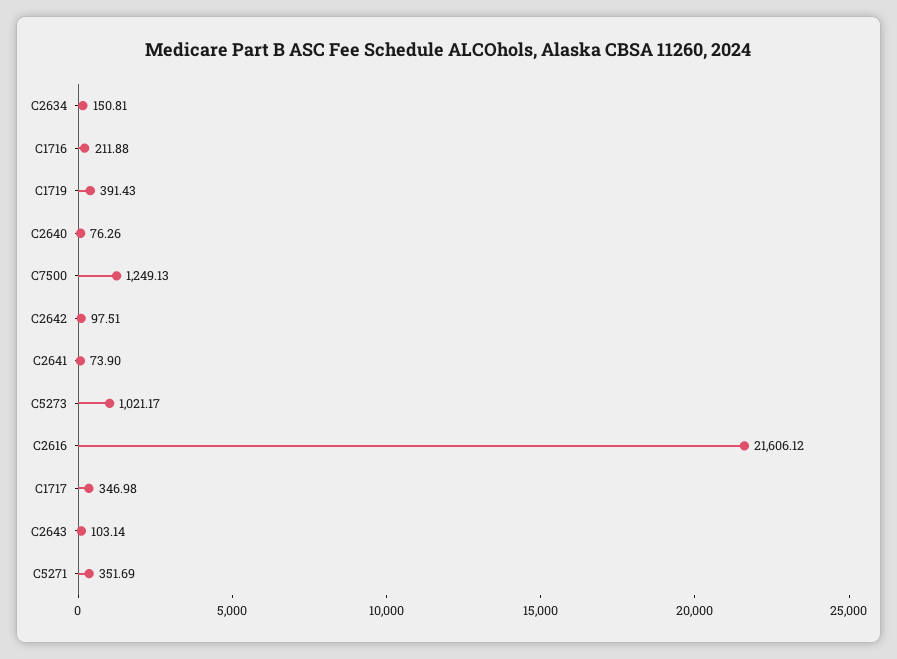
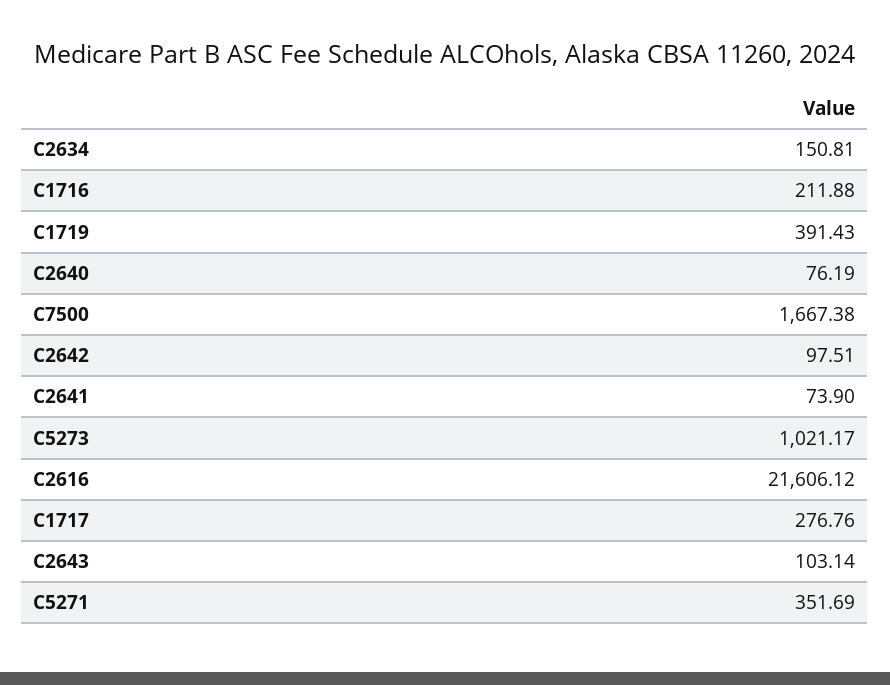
C2640: 76.26 -> 76.19
C7500: 1249.13 -> 1667.38
C1717: 346.98 -> 276.76

